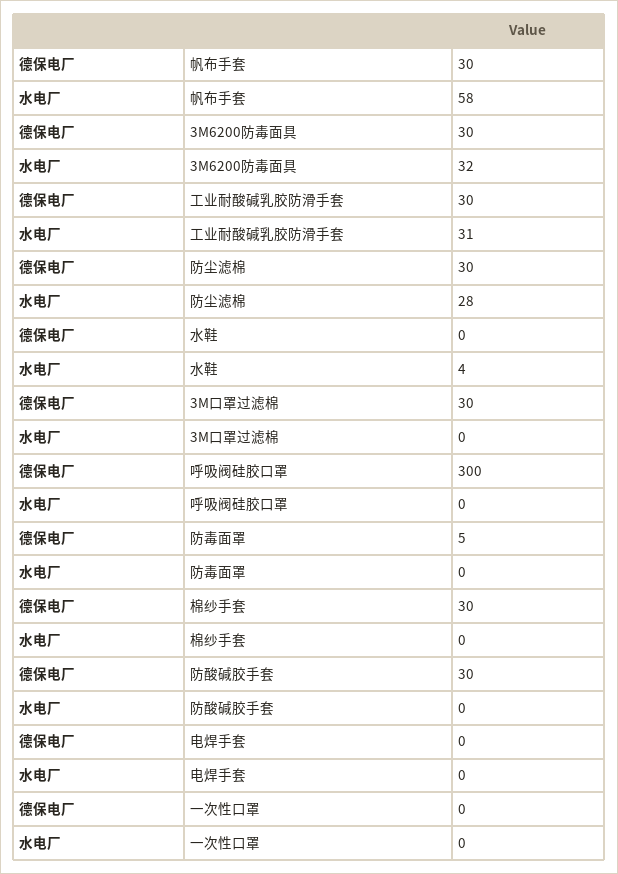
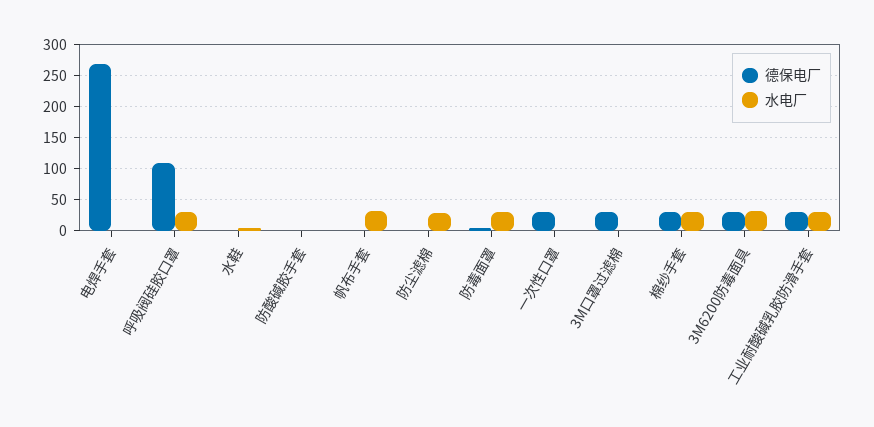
德保电厂, 帆布手套: 30 -> 0
水电厂, 帆布手套: 58 -> 30
德保电厂, 防尘滤棉: 30 -> 0
德保电厂, 呼吸阀硅胶口罩: 300 -> 110
水电厂, 呼吸阀硅胶口罩: 0 -> 30
水电厂, 防毒面罩: 0 -> 30
水电厂, 棉纱手套: 0 -> 30
德保电厂, 防酸碱胶手套: 30 -> 0
德保电厂, 电焊手套: 0 -> 270
德保电厂, 一次性口罩: 0 -> 30

